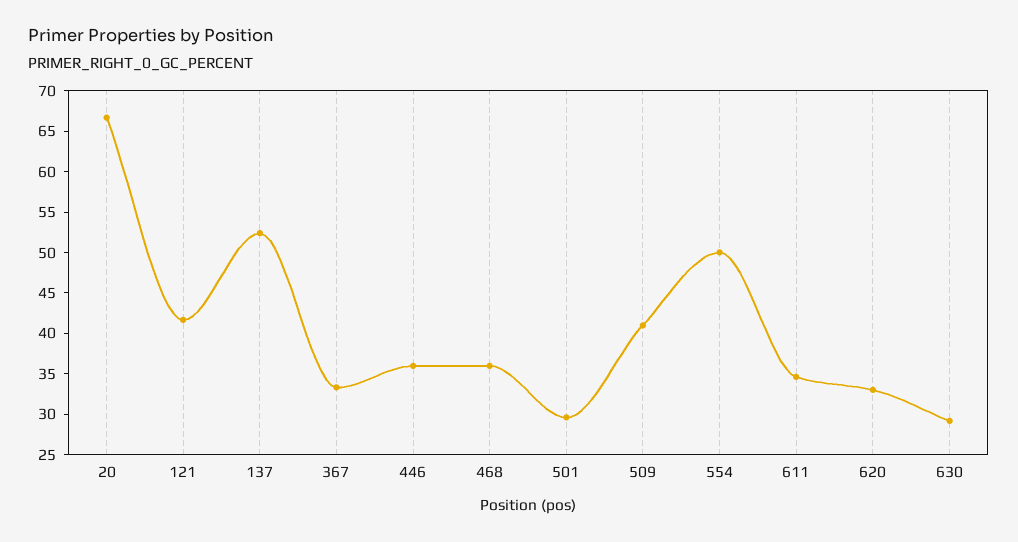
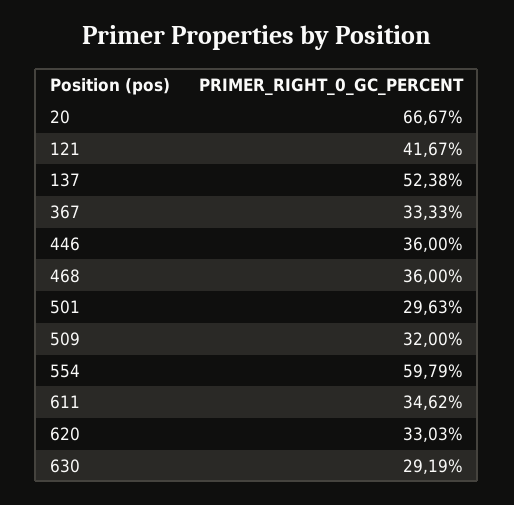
509: 41 -> 32
554: 50 -> 59.79

